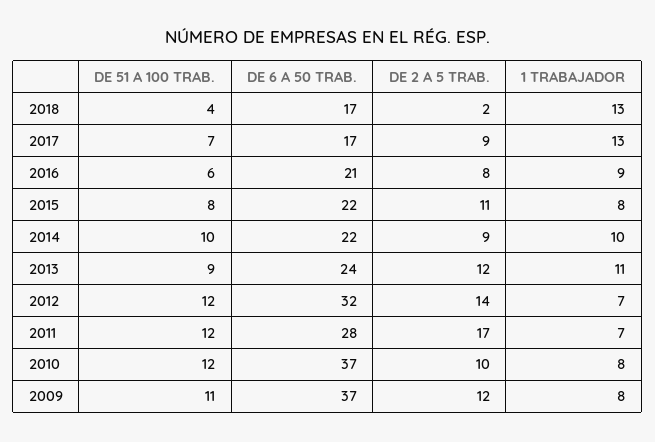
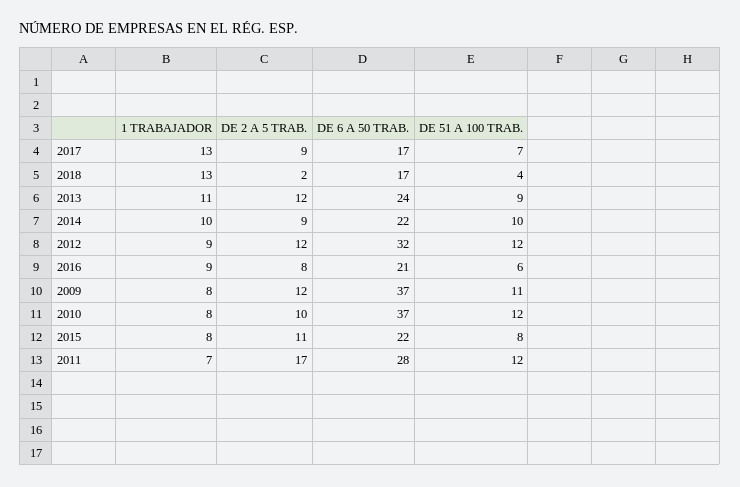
DE 2 A 5 TRAB., 2012: 14 -> 12
1 TRABAJADOR, 2012: 7 -> 9

